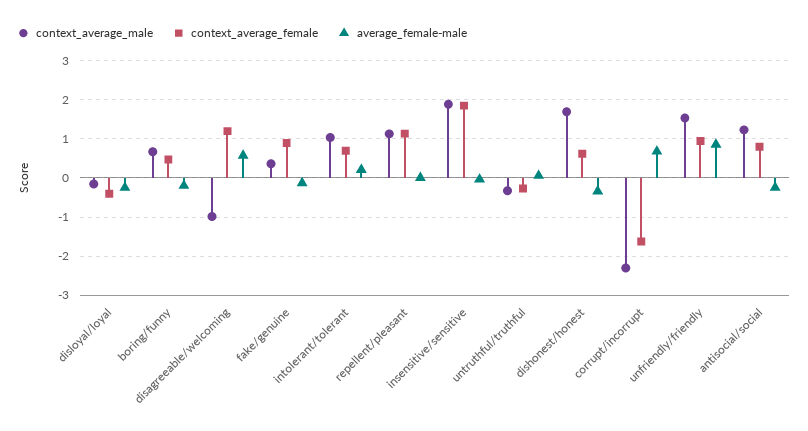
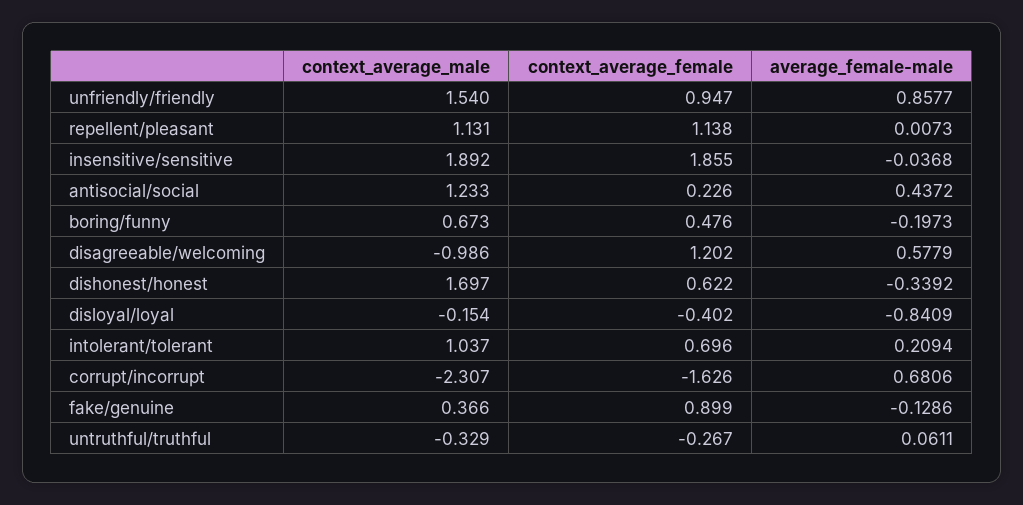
average_female-male, disloyal/loyal: -0.2 -> -0.8409
context_average_female, antisocial/social: 0.8 -> 0.226
average_female-male, antisocial/social: -0.2 -> 0.4372

